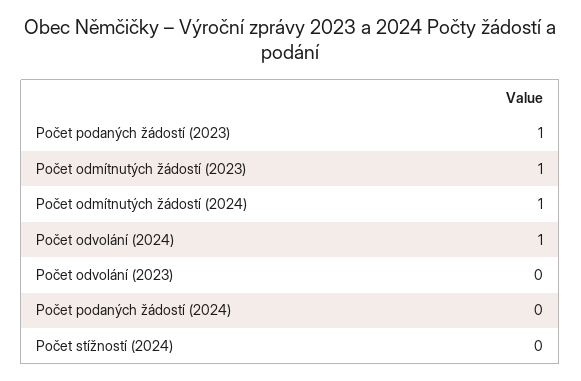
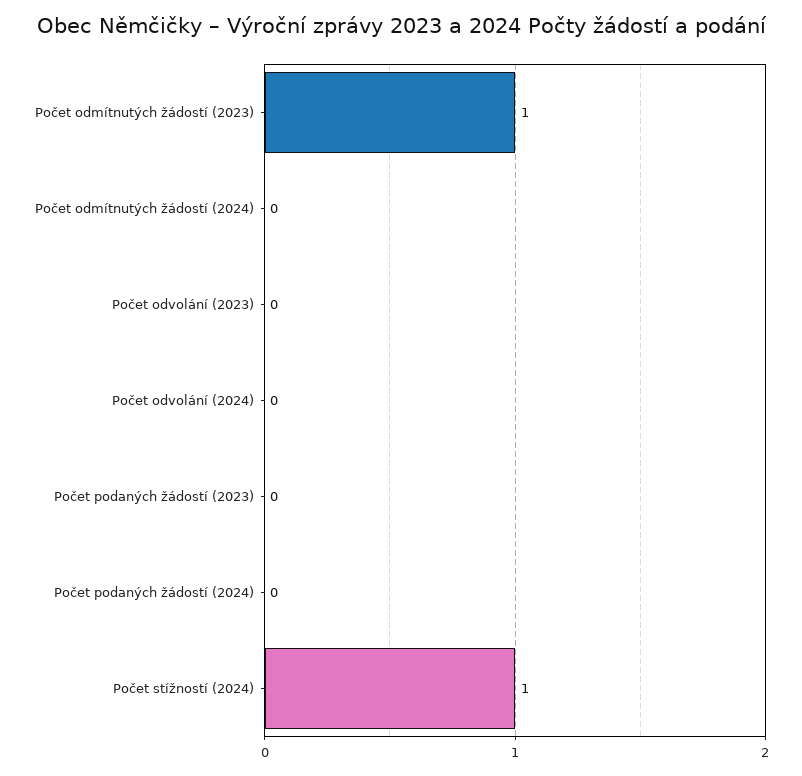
Počet podaných žádostí (2023): 1 -> 0
Počet odmítnutých žádostí (2024): 1 -> 0
Počet odvolání (2024): 1 -> 0
Počet stížností (2024): 0 -> 1

